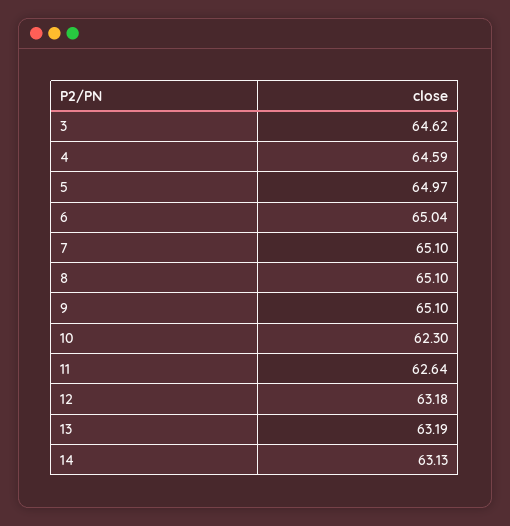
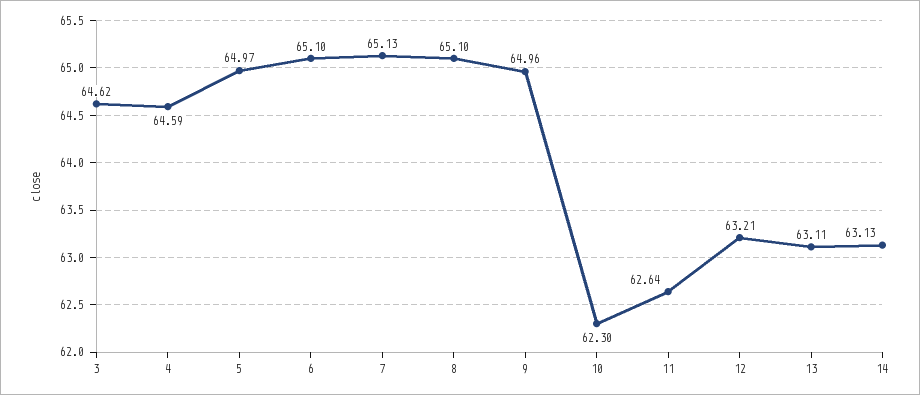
6: 65.04 -> 65.1
7: 65.1 -> 65.13
9: 65.1 -> 64.96
12: 63.18 -> 63.21
13: 63.19 -> 63.11

